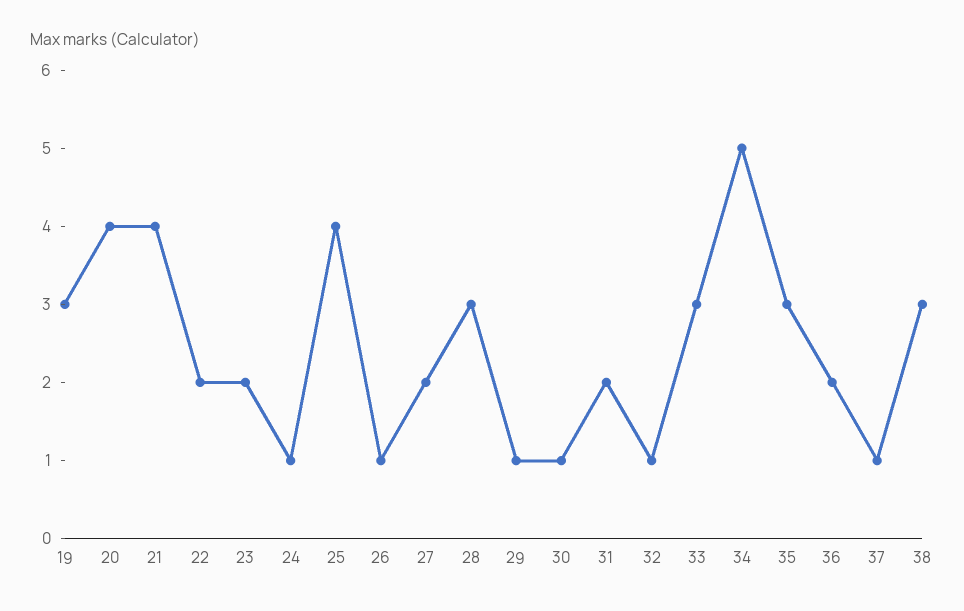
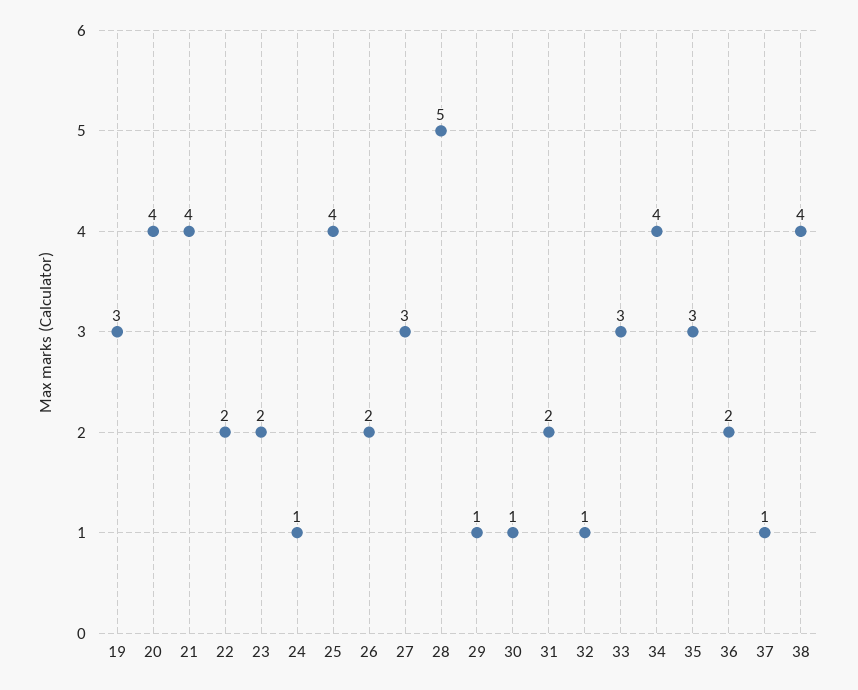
26: 1 -> 2
27: 2 -> 3
28: 3 -> 5
34: 5 -> 4
38: 3 -> 4

